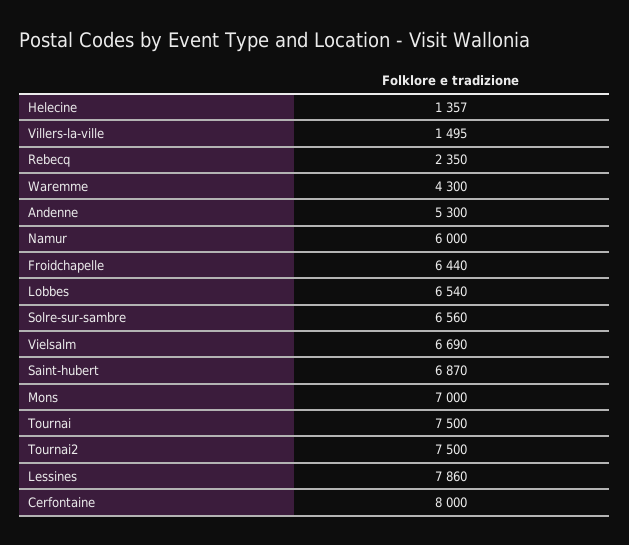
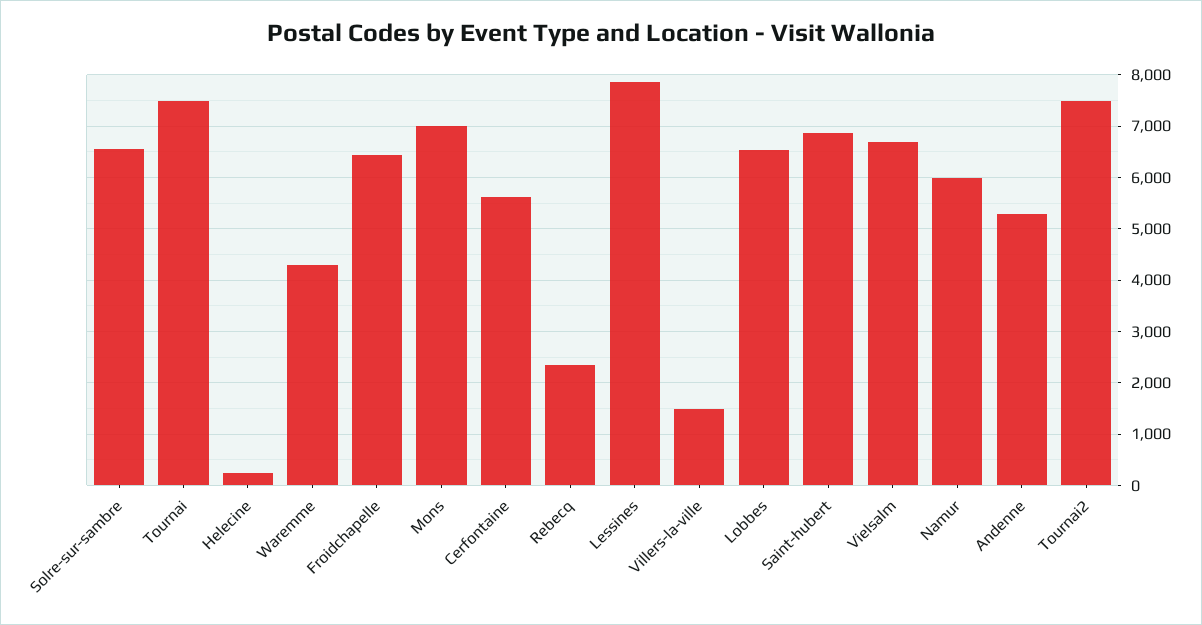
Helecine: 1357 -> 200
Cerfontaine: 8000 -> 5600

